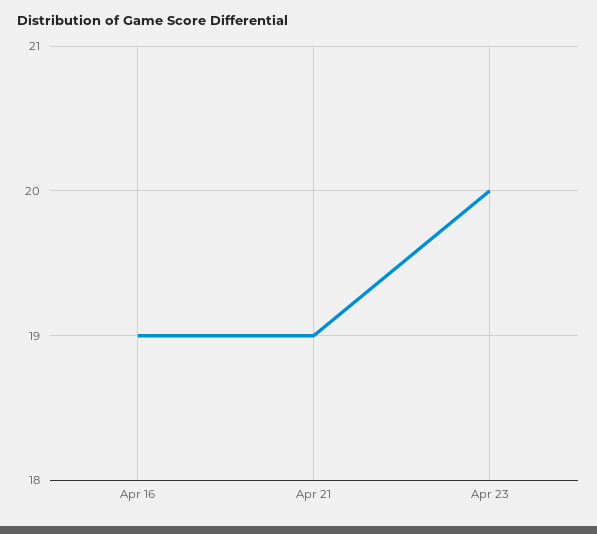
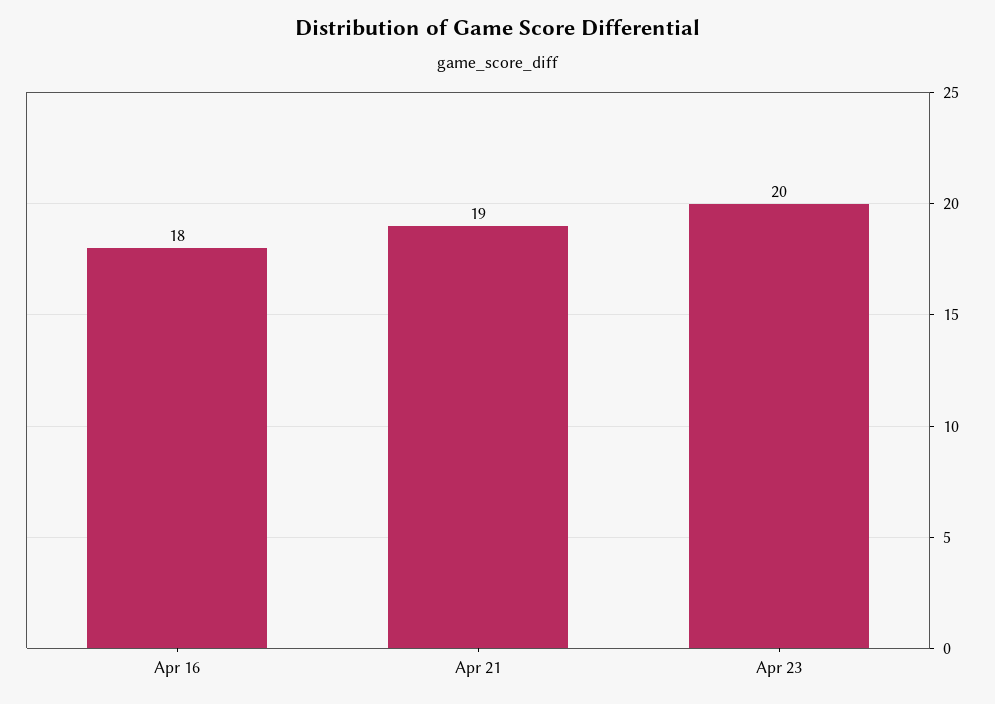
Apr 16: 19 -> 18

